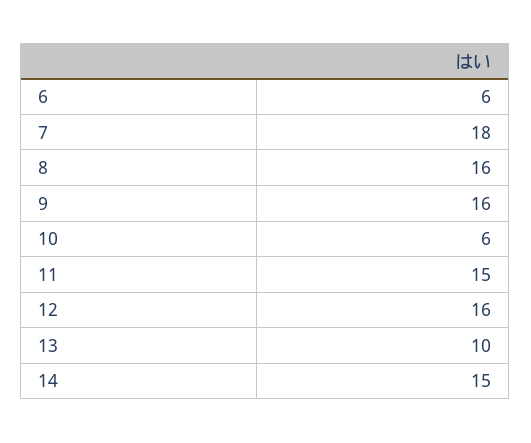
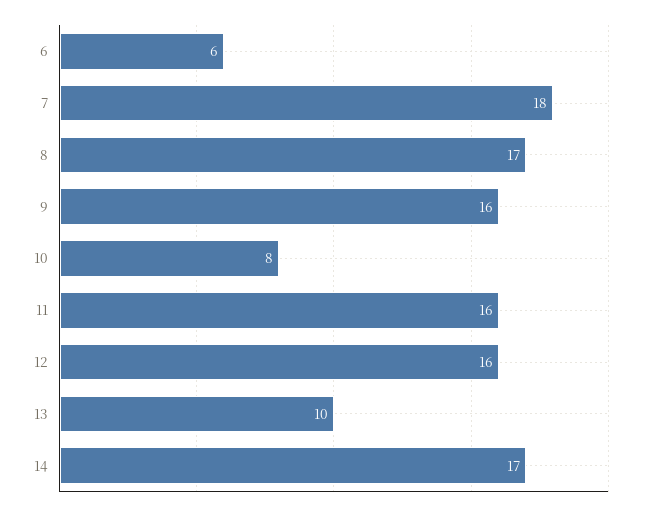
8: 16 -> 17
10: 6 -> 8
11: 15 -> 16
14: 15 -> 17

